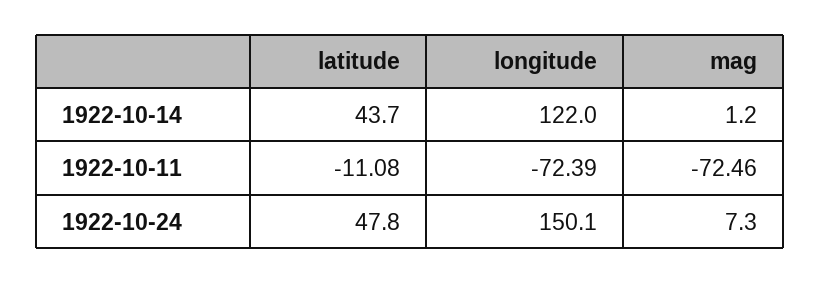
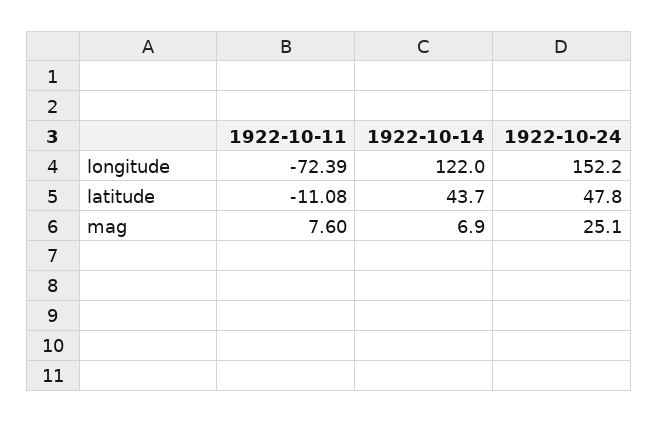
mag, 1922-10-14: 1.2 -> 6.9
mag, 1922-10-11: -72.46 -> 7.6
longitude, 1922-10-24: 150.1 -> 152.2
mag, 1922-10-24: 7.3 -> 25.1

